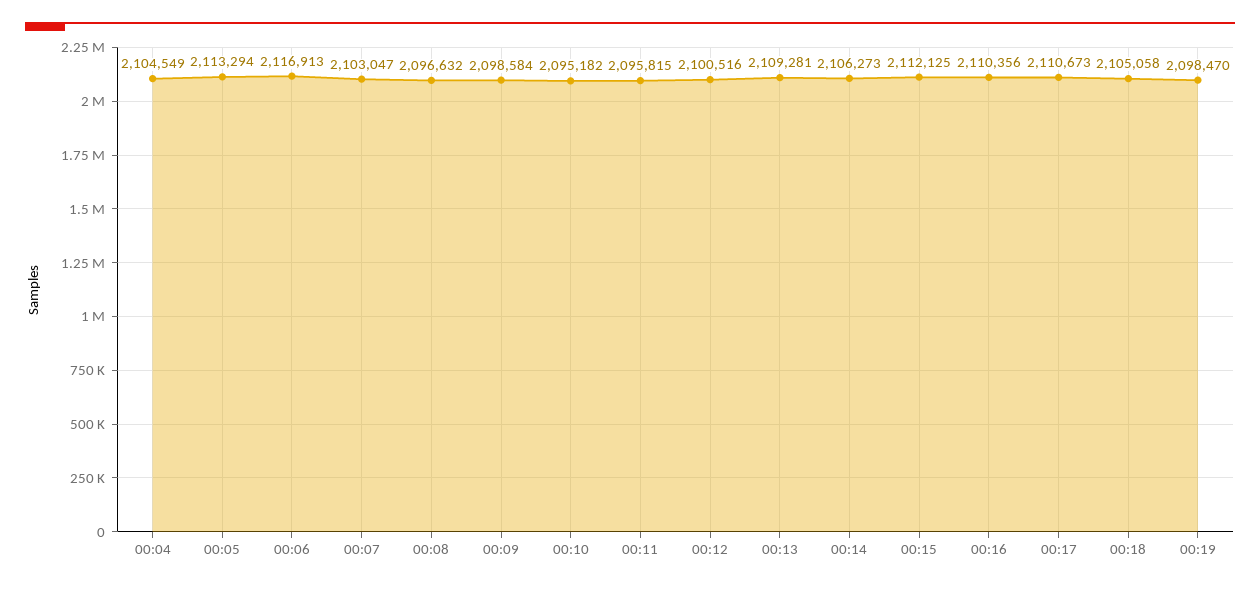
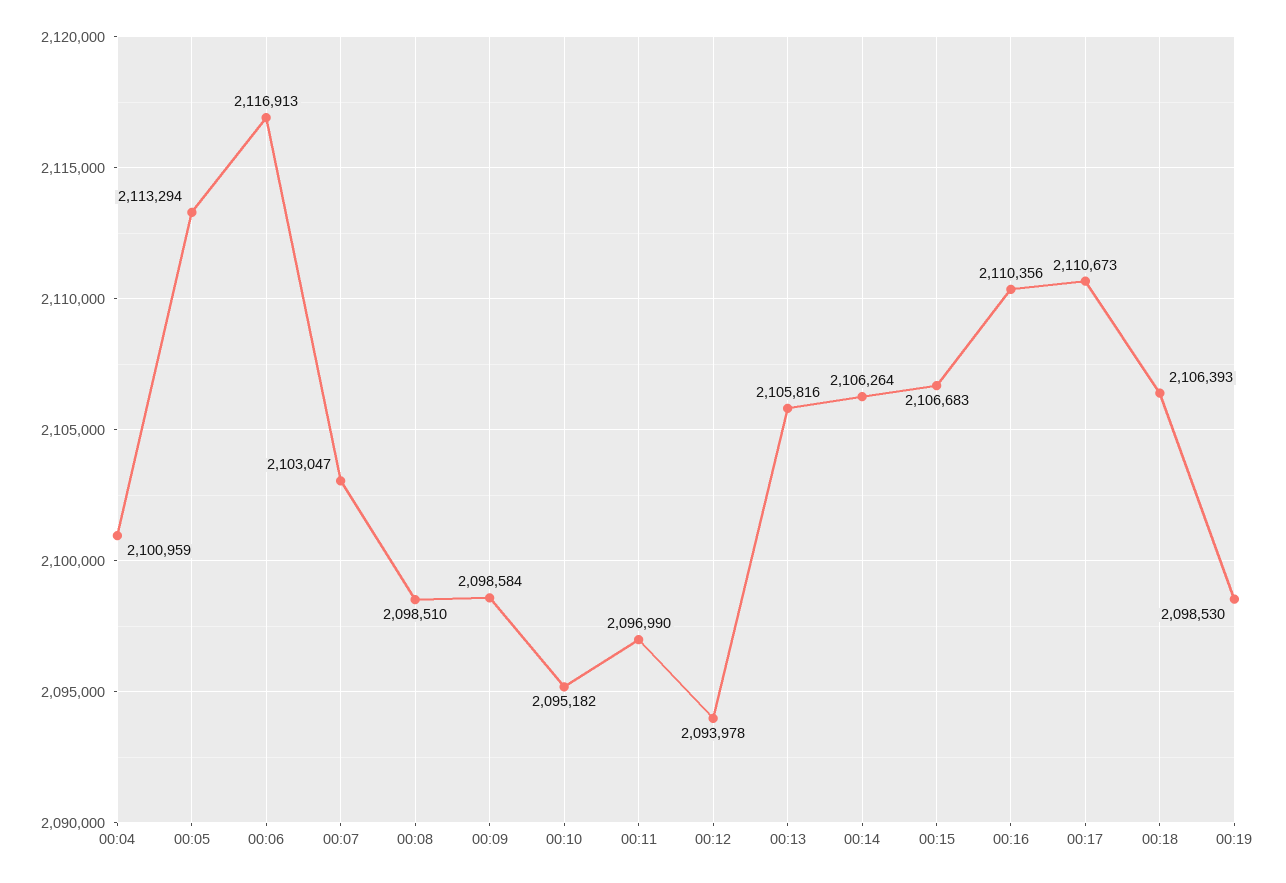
00:04: 2104549 -> 2100959
00:08: 2096632 -> 2098510
00:11: 2095815 -> 2096990
00:12: 2100516 -> 2093978
00:13: 2109281 -> 2105816
00:14: 2106273 -> 2106264
00:15: 2112125 -> 2106683
00:18: 2105058 -> 2106393
00:19: 2098470 -> 2098530

